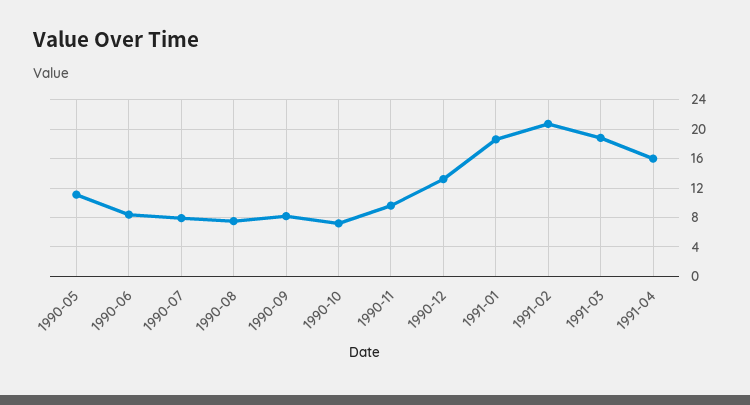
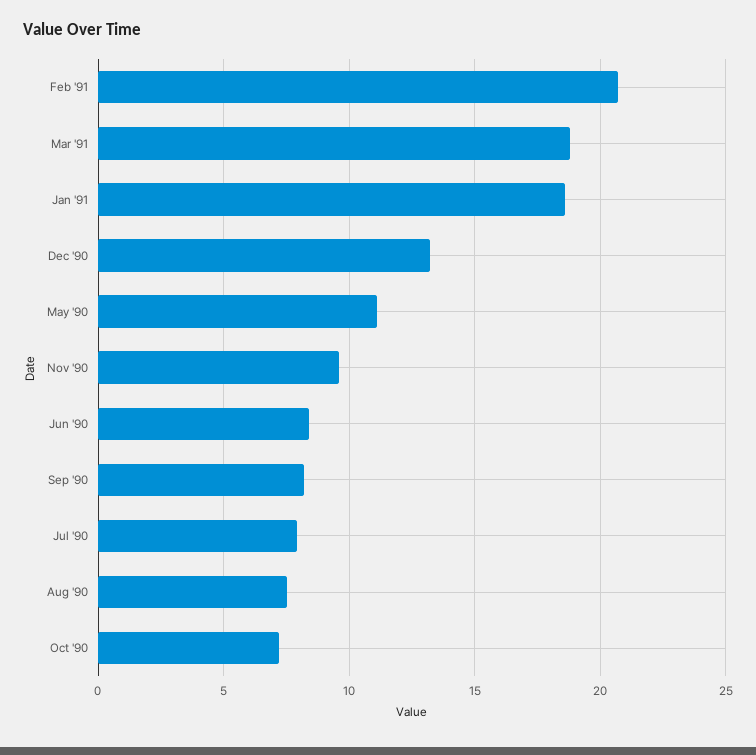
1991-04: 16 -> none

